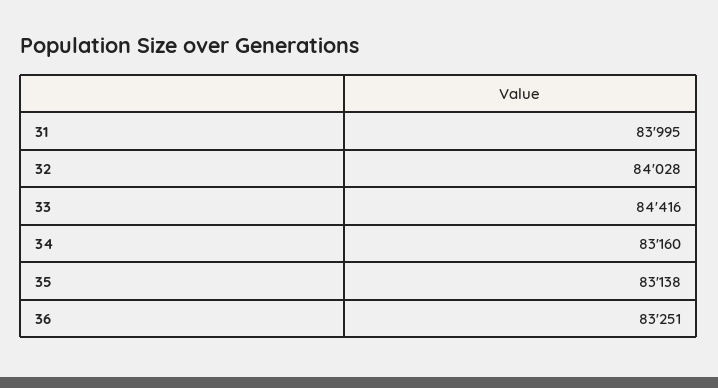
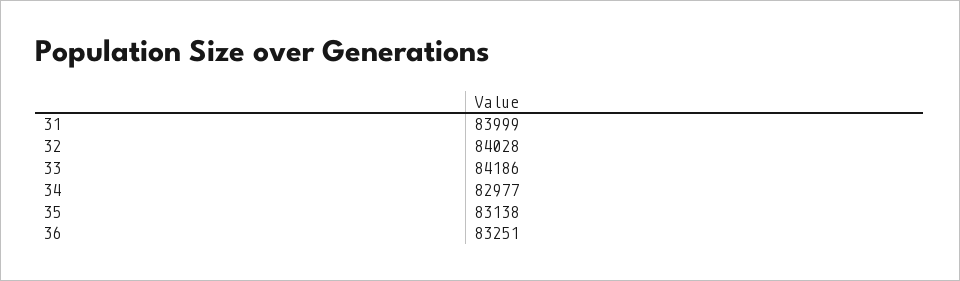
31: 83995 -> 83999
33: 84416 -> 84186
34: 83160 -> 82977

